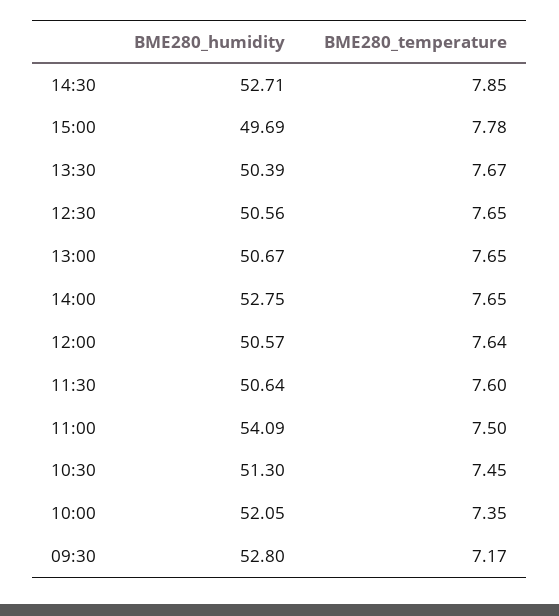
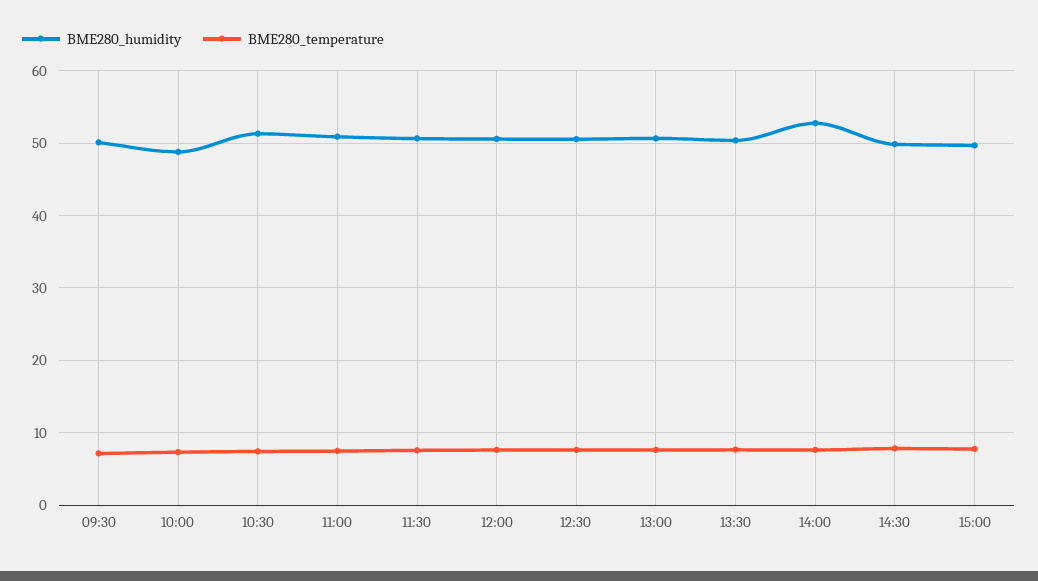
BME280_humidity, 14:30: 52.71 -> 50
BME280_humidity, 11:00: 54.09 -> 51
BME280_humidity, 10:00: 52.05 -> 49
BME280_humidity, 09:30: 52.8 -> 50

